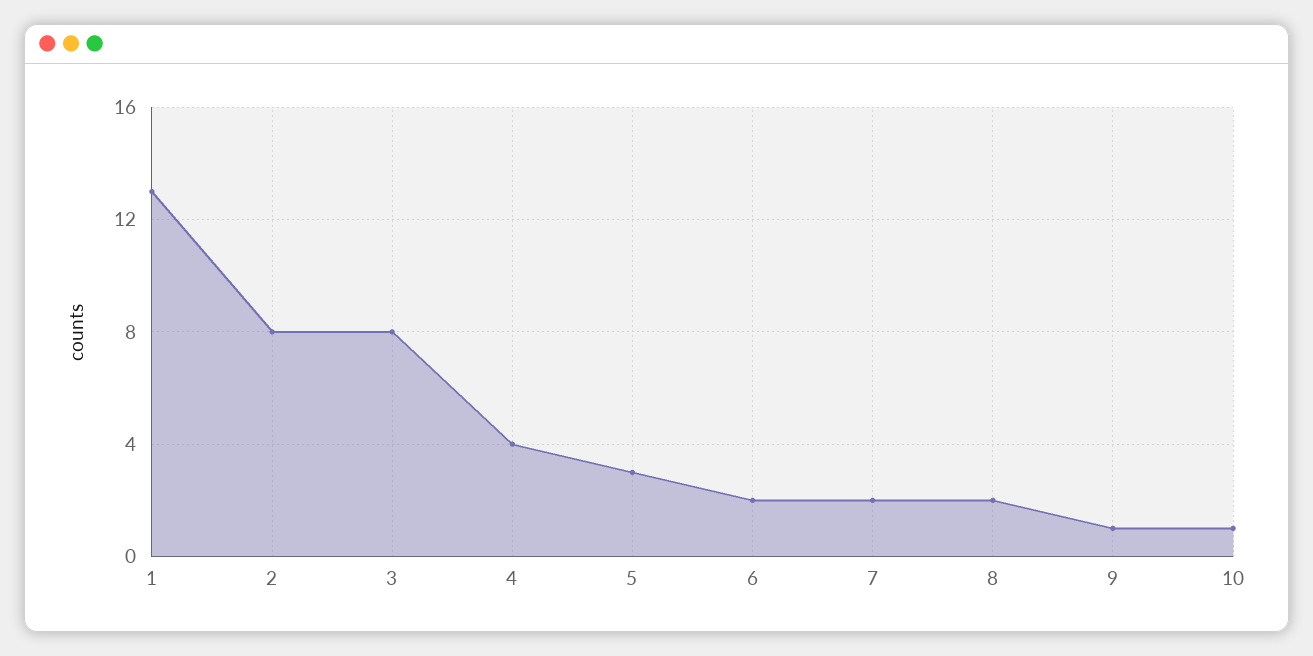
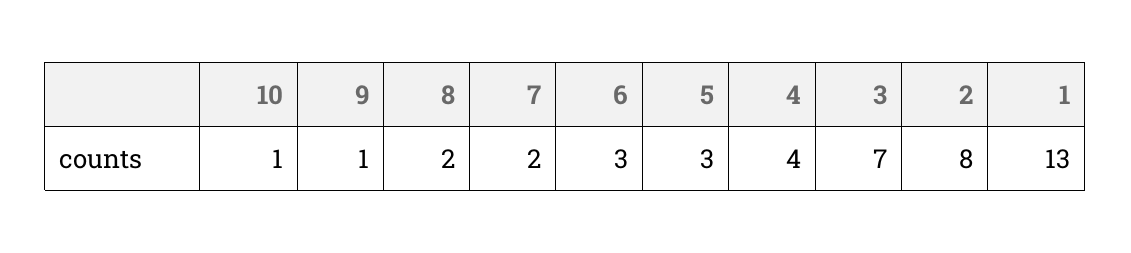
3: 8 -> 7
6: 2 -> 3

